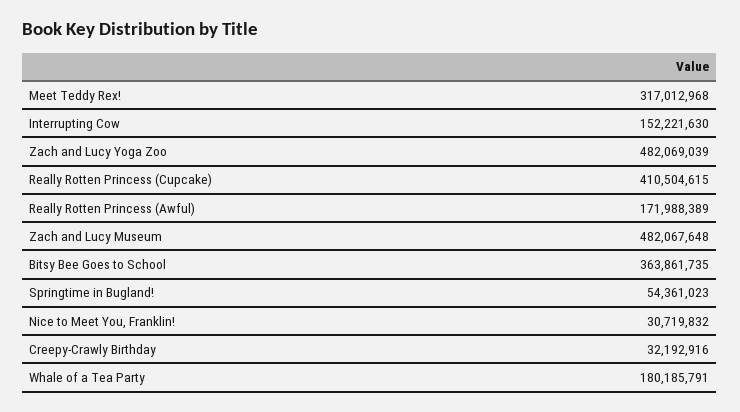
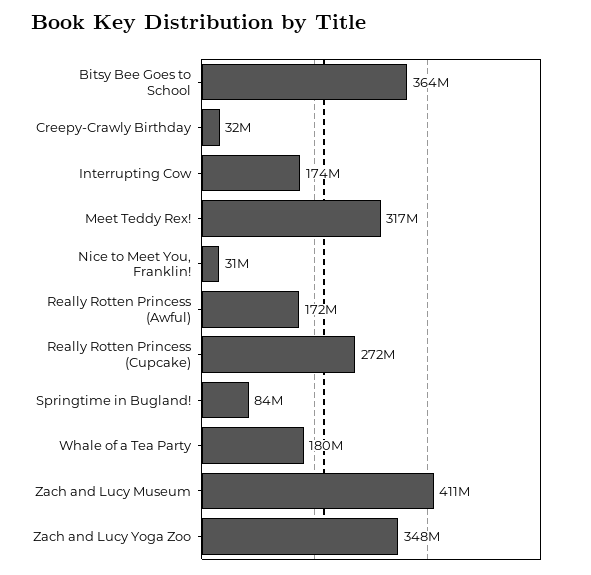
Interrupting Cow: 152221630 -> 174000000
Zach and Lucy Yoga Zoo: 482069039 -> 348000000
Really Rotten Princess (Cupcake): 410504615 -> 272000000
Zach and Lucy Museum: 482067648 -> 411000000
Springtime in Bugland!: 54361023 -> 84000000

